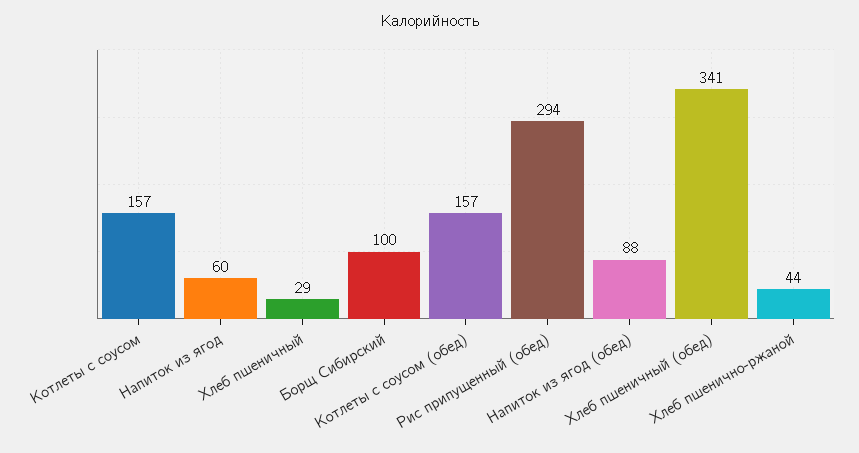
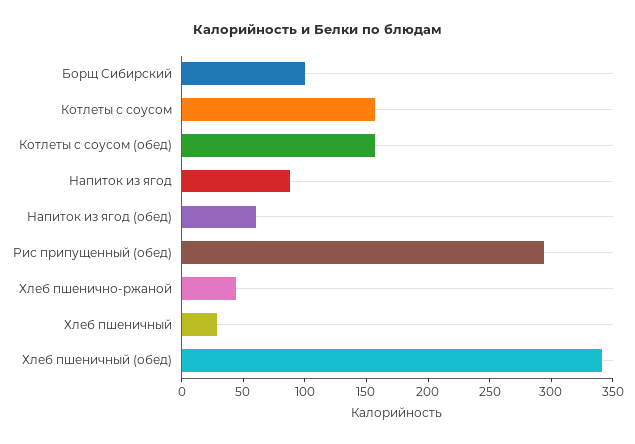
Напиток из ягод: 60 -> 90
Напиток из ягод (обед): 88 -> 60

